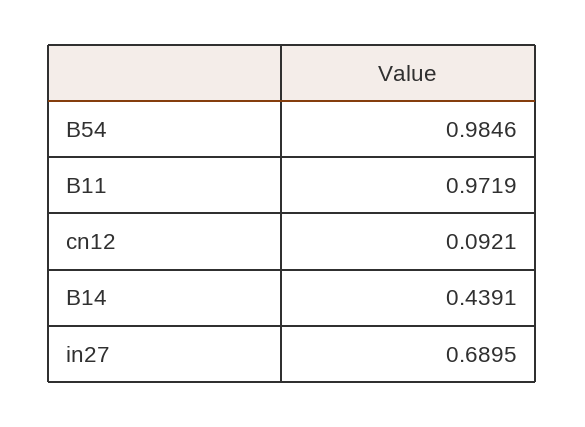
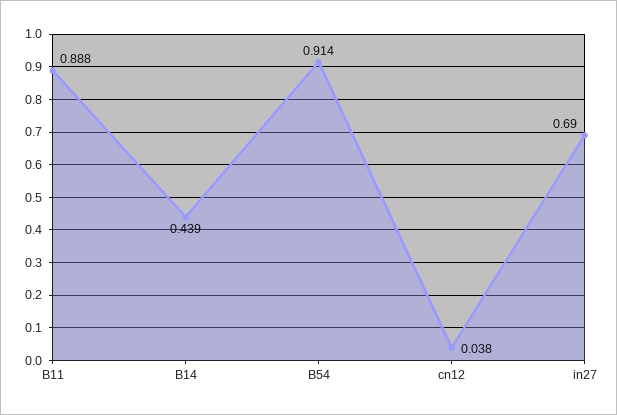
B54: 0.9846 -> 0.914
B11: 0.9719 -> 0.888
cn12: 0.0921 -> 0.038

